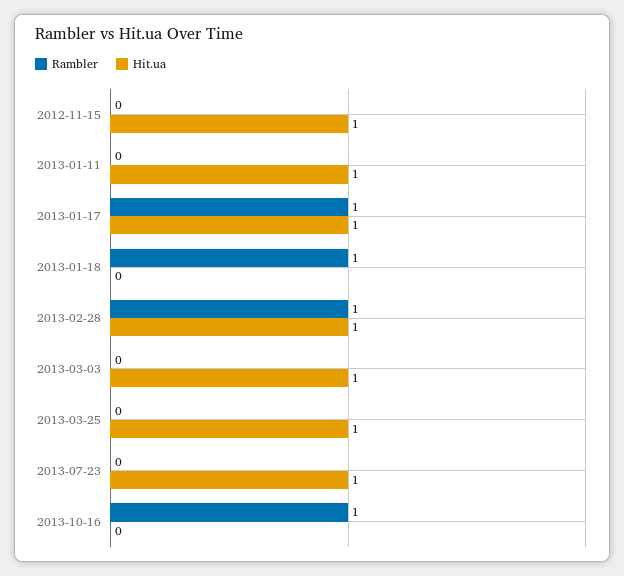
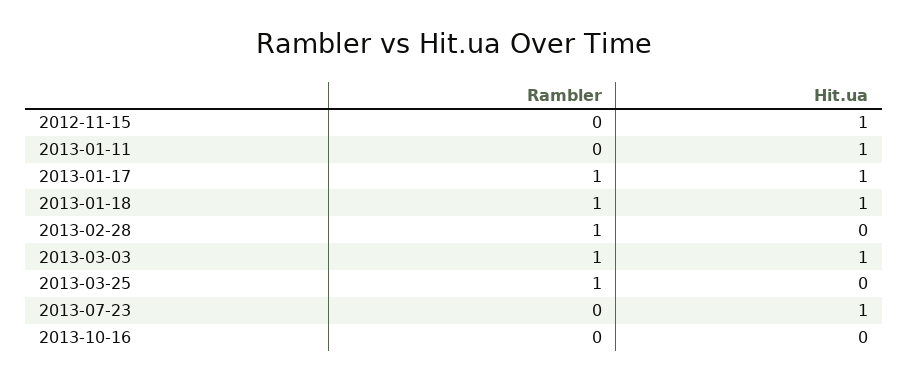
Hit.ua, 2013-01-18: 0 -> 1
Hit.ua, 2013-02-28: 1 -> 0
Rambler, 2013-03-03: 0 -> 1
Rambler, 2013-03-25: 0 -> 1
Hit.ua, 2013-03-25: 1 -> 0
Rambler, 2013-10-16: 1 -> 0

